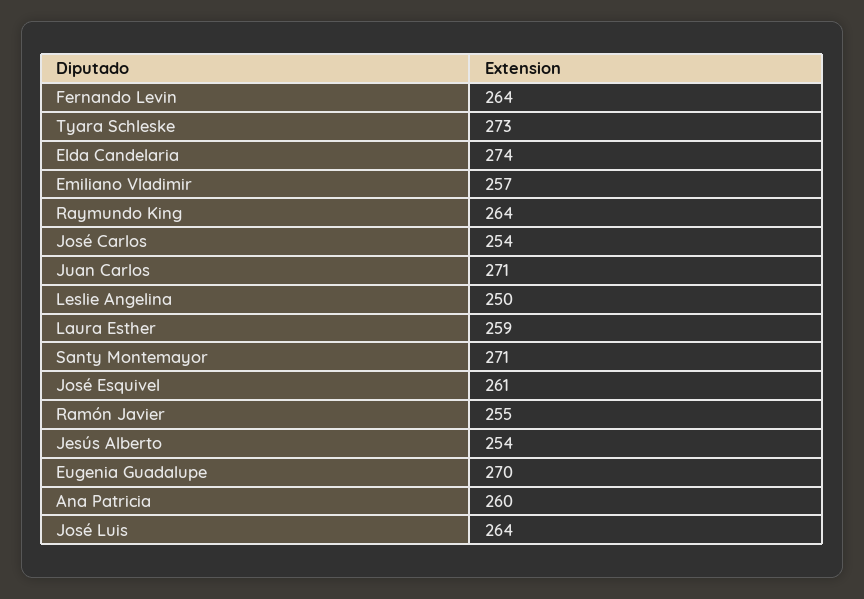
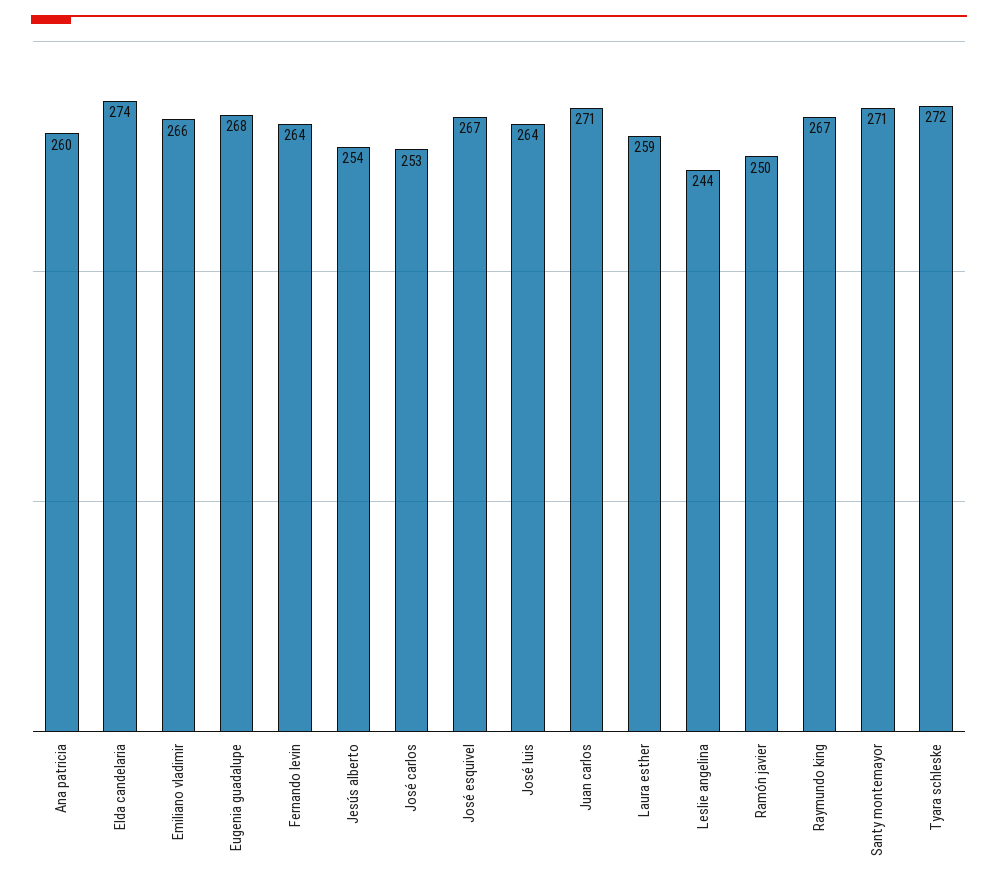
Tyara Schleske: 273 -> 272
Emiliano Vladimir: 257 -> 266
Raymundo King: 264 -> 267
José Carlos: 254 -> 253
Leslie Angelina: 250 -> 244
José Esquivel: 261 -> 267
Ramón Javier: 255 -> 250
Eugenia Guadalupe: 270 -> 268

